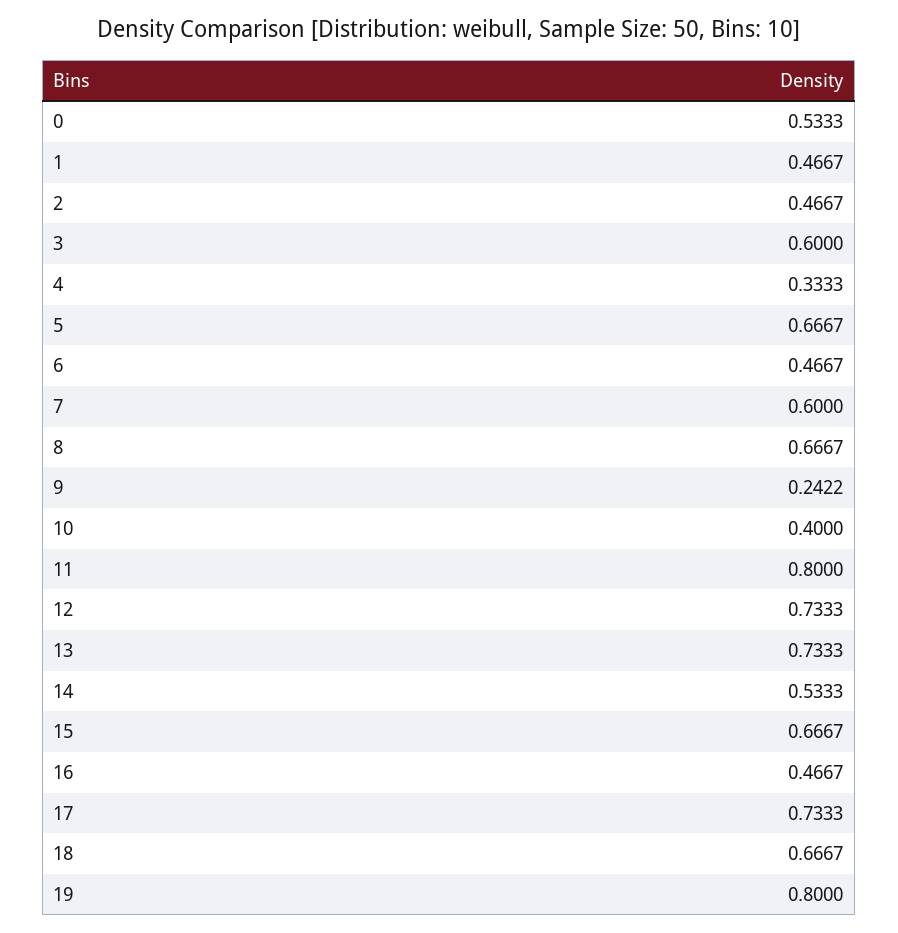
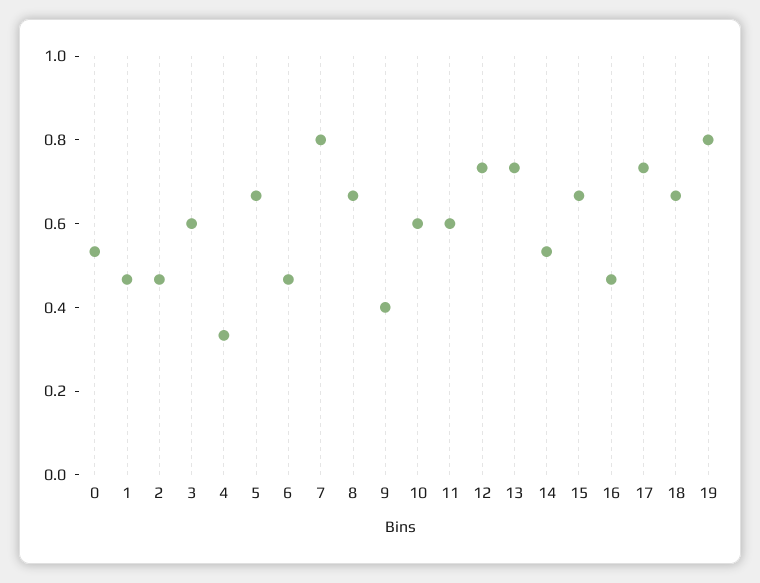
7: 0.6 -> 0.8
9: 0.2422 -> 0.4
10: 0.4 -> 0.6
11: 0.8 -> 0.6

